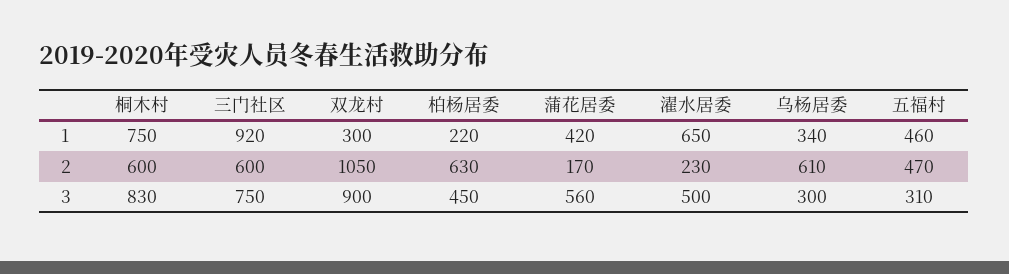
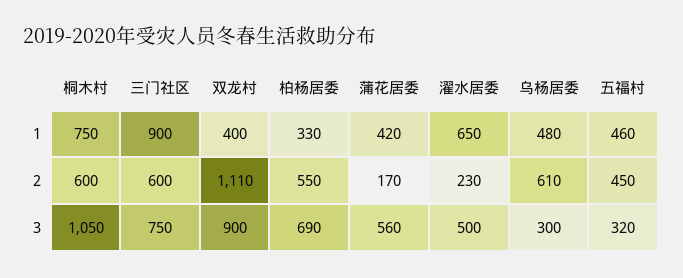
三门社区, 1: 920 -> 900
双龙村, 1: 300 -> 400
柏杨居委, 1: 220 -> 330
乌杨居委, 1: 340 -> 480
双龙村, 2: 1050 -> 1110
柏杨居委, 2: 630 -> 550
五福村, 2: 470 -> 450
桐木村, 3: 830 -> 1050
柏杨居委, 3: 450 -> 690
五福村, 3: 310 -> 320

